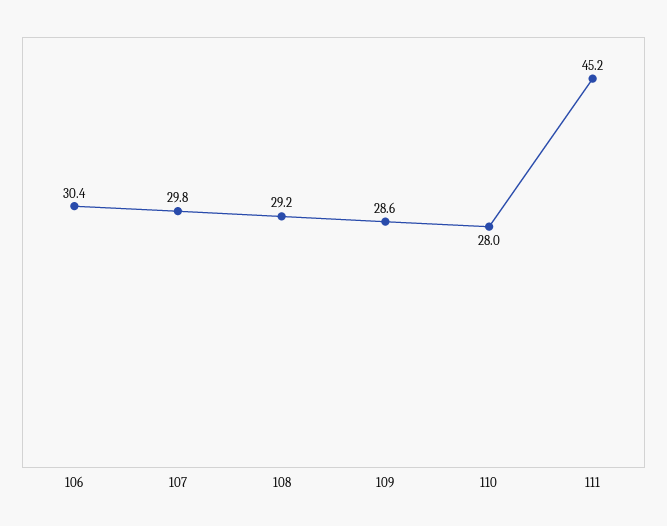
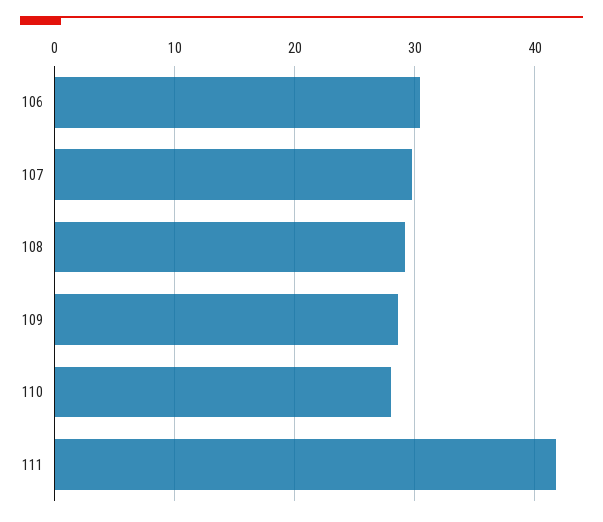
111: 45.2 -> 42

